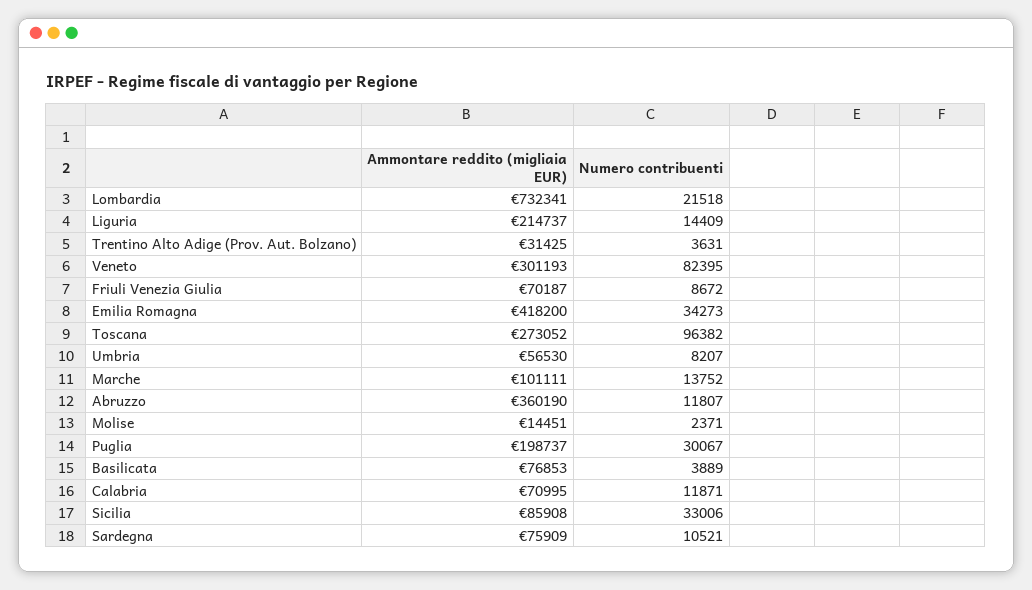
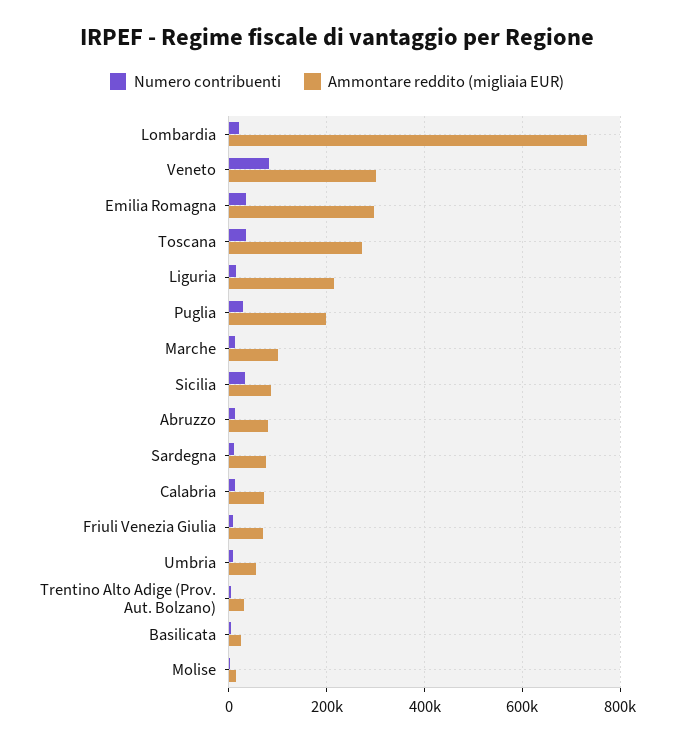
Ammontare reddito (migliaia EUR), Emilia Romagna: 418200 -> 300000
Numero contribuenti, Toscana: 96382 -> 40000
Ammontare reddito (migliaia EUR), Abruzzo: 360190 -> 80000
Ammontare reddito (migliaia EUR), Basilicata: 76853 -> 20000

